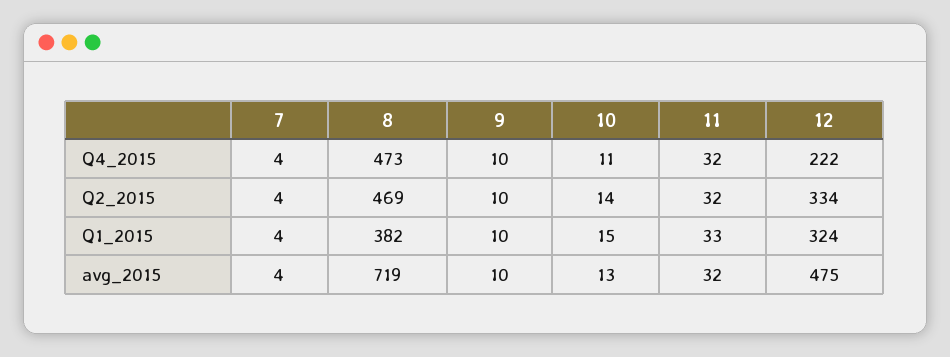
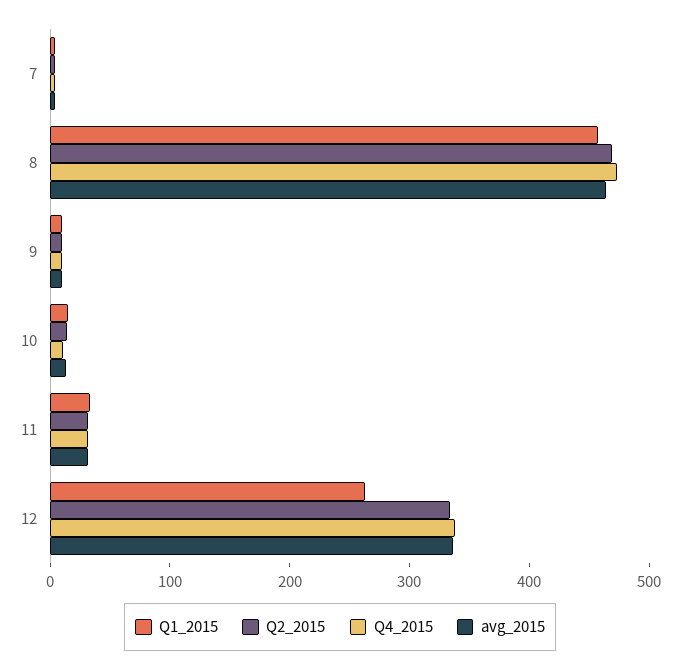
Q4_2015, 12: 222 -> 340
Q1_2015, 8: 382 -> 460
Q1_2015, 12: 324 -> 260
avg_2015, 8: 719 -> 460
avg_2015, 12: 475 -> 340

